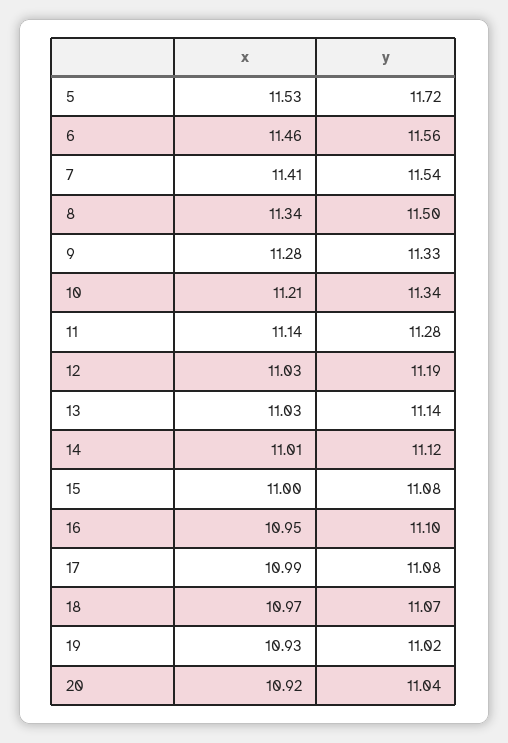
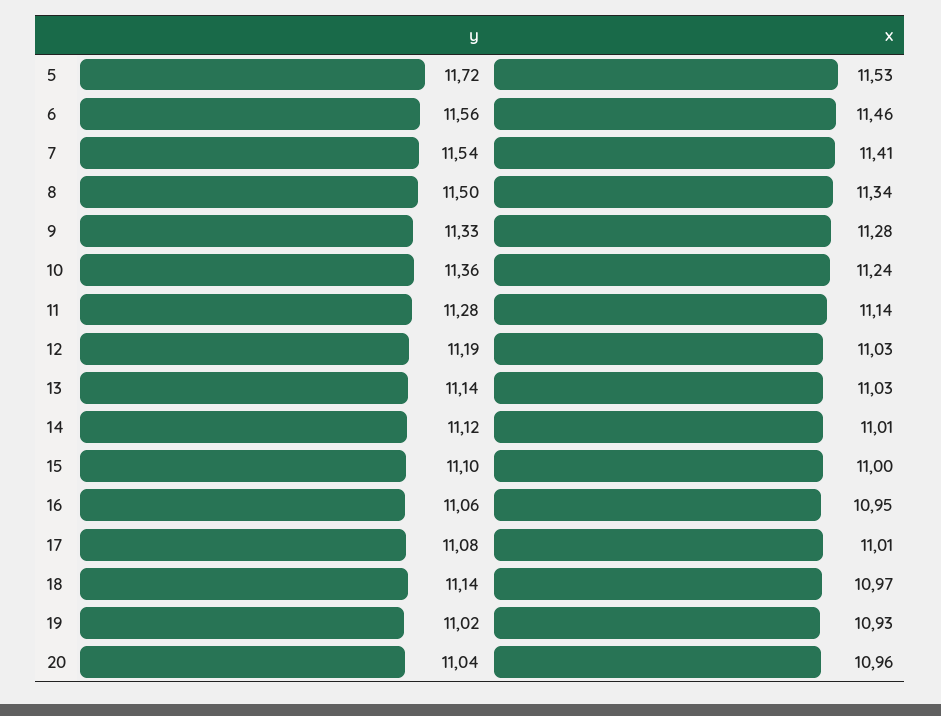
x, 10: 11.21 -> 11.24
y, 10: 11.34 -> 11.36
y, 15: 11.08 -> 11.1
y, 16: 11.1 -> 11.06
x, 17: 10.99 -> 11.01
y, 18: 11.07 -> 11.14
x, 20: 10.92 -> 10.96

